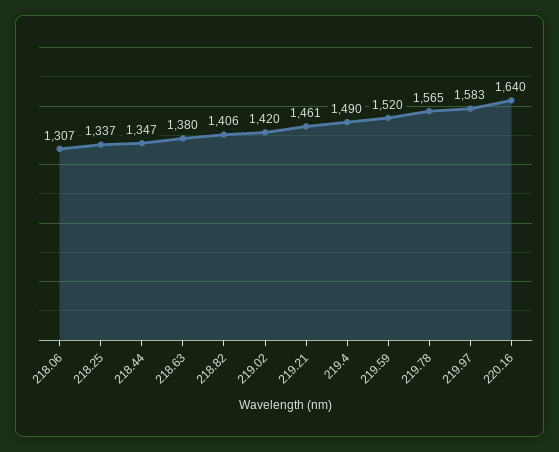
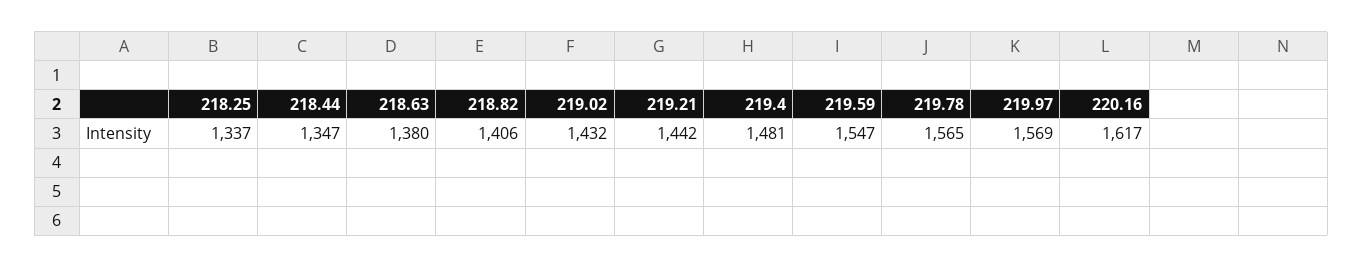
218.06: 1307 -> none
219.02: 1420 -> 1432
219.21: 1461 -> 1442
219.4: 1490 -> 1481
219.59: 1520 -> 1547
219.97: 1583 -> 1569
220.16: 1640 -> 1617

